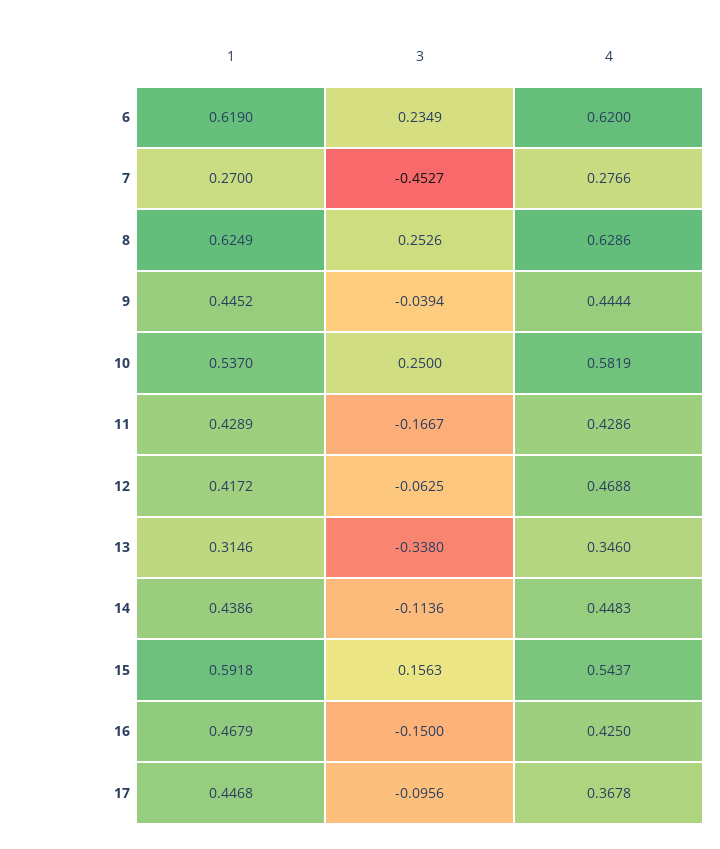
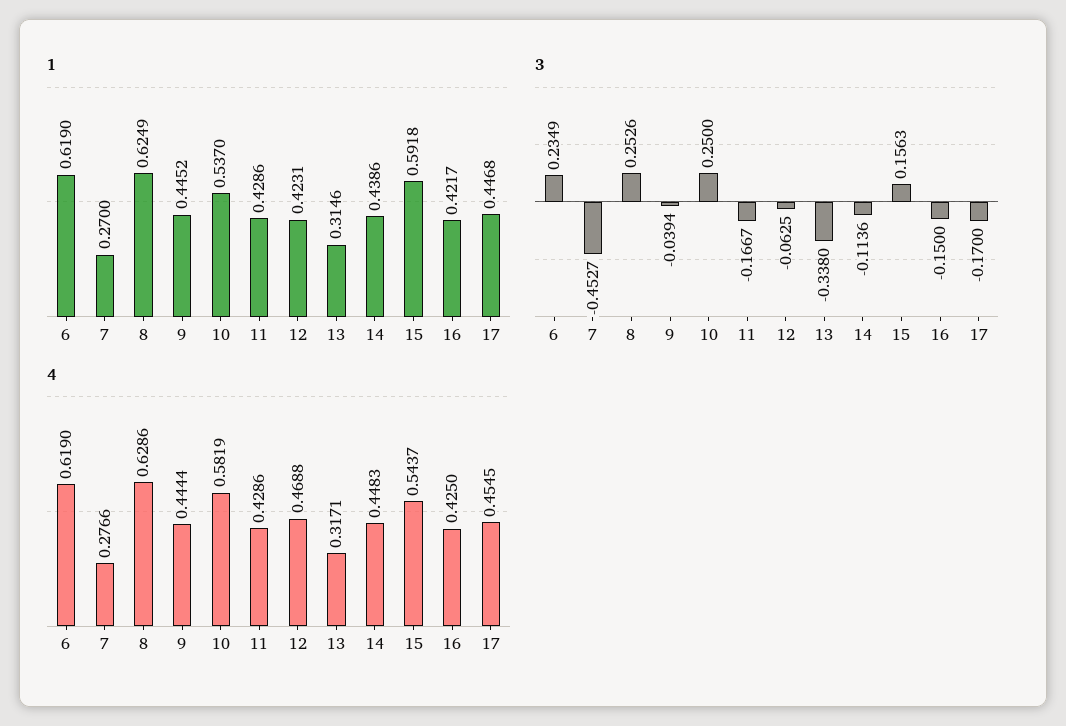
4, 6: 0.62 -> 0.619
1, 11: 0.4289 -> 0.4286
1, 12: 0.4172 -> 0.4231
4, 13: 0.346 -> 0.3171
1, 16: 0.4679 -> 0.4217
3, 17: -0.0956 -> -0.17
4, 17: 0.3678 -> 0.4545

